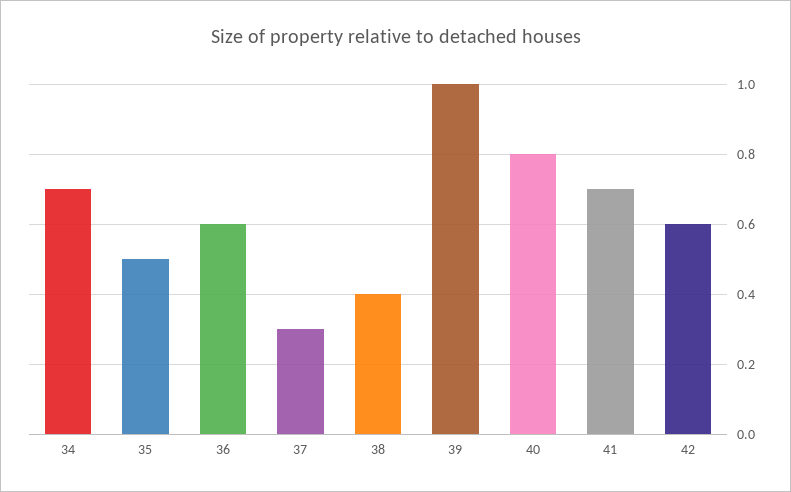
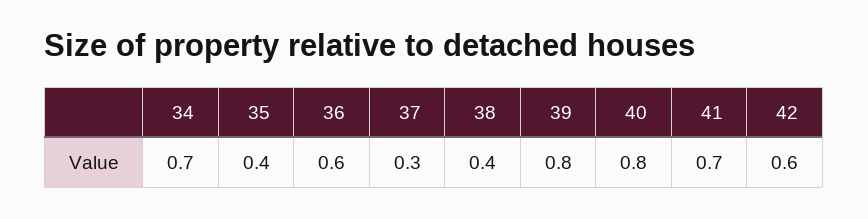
35: 0.5 -> 0.4
39: 1 -> 0.8

